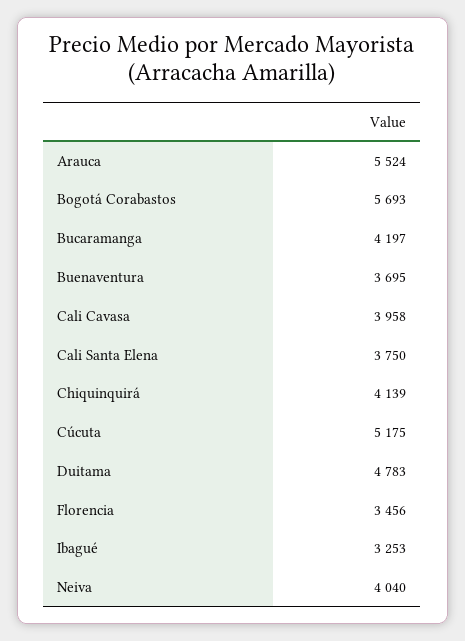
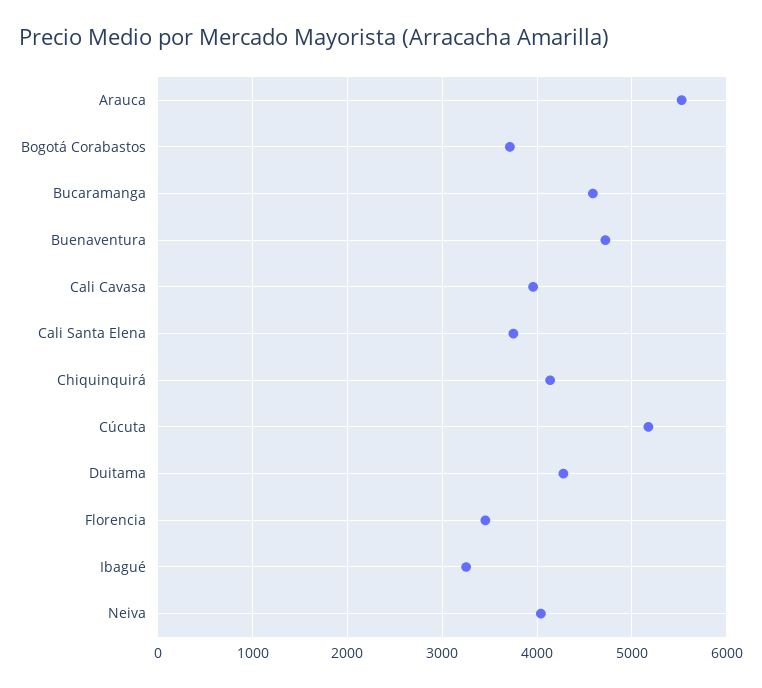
Bogotá Corabastos: 5693 -> 3700
Bucaramanga: 4197 -> 4600
Buenaventura: 3695 -> 4700
Duitama: 4783 -> 4300

